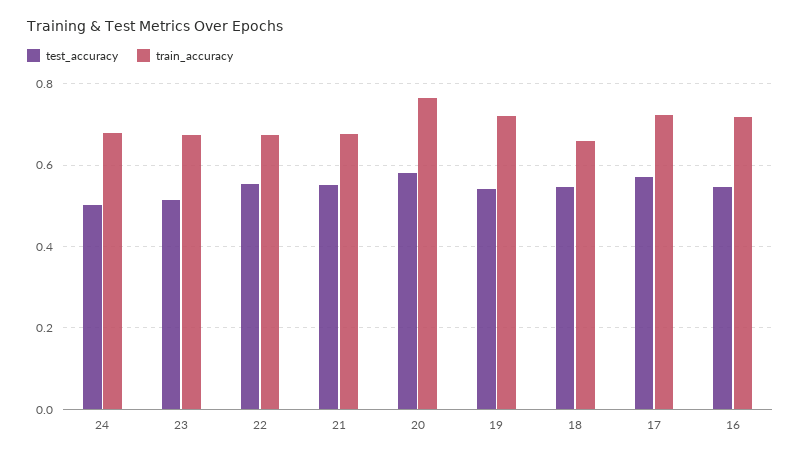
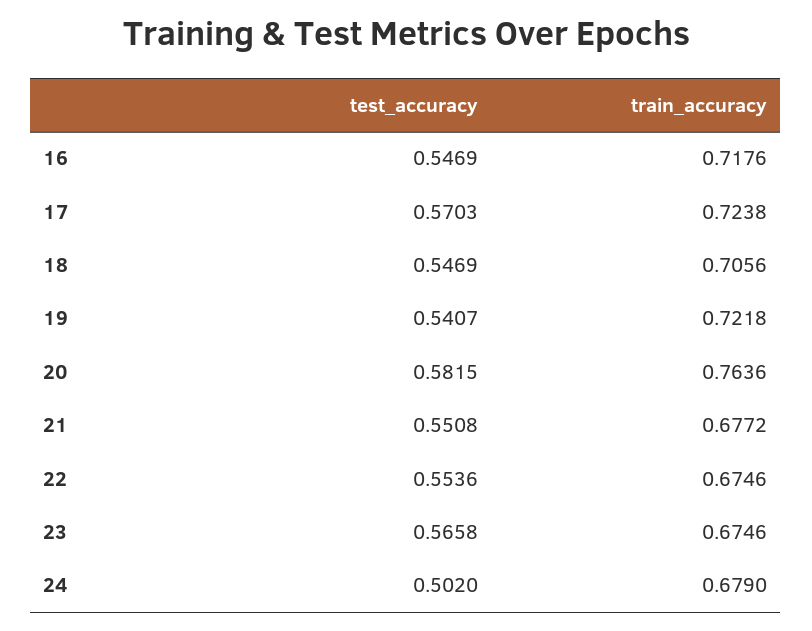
test_accuracy, 23: 0.52 -> 0.5658
train_accuracy, 18: 0.66 -> 0.7056

